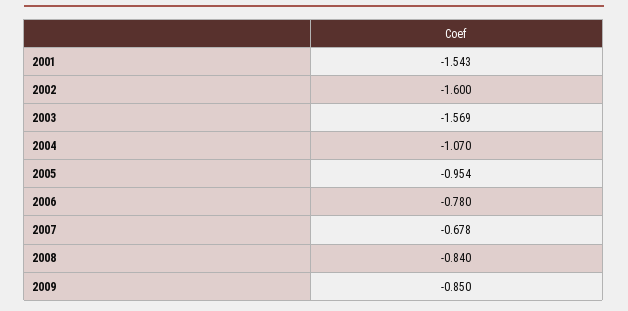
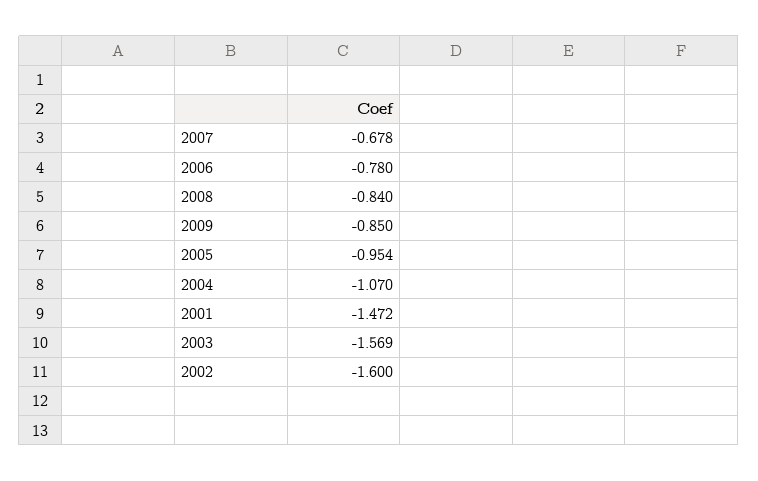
2001: -1.543 -> -1.472

